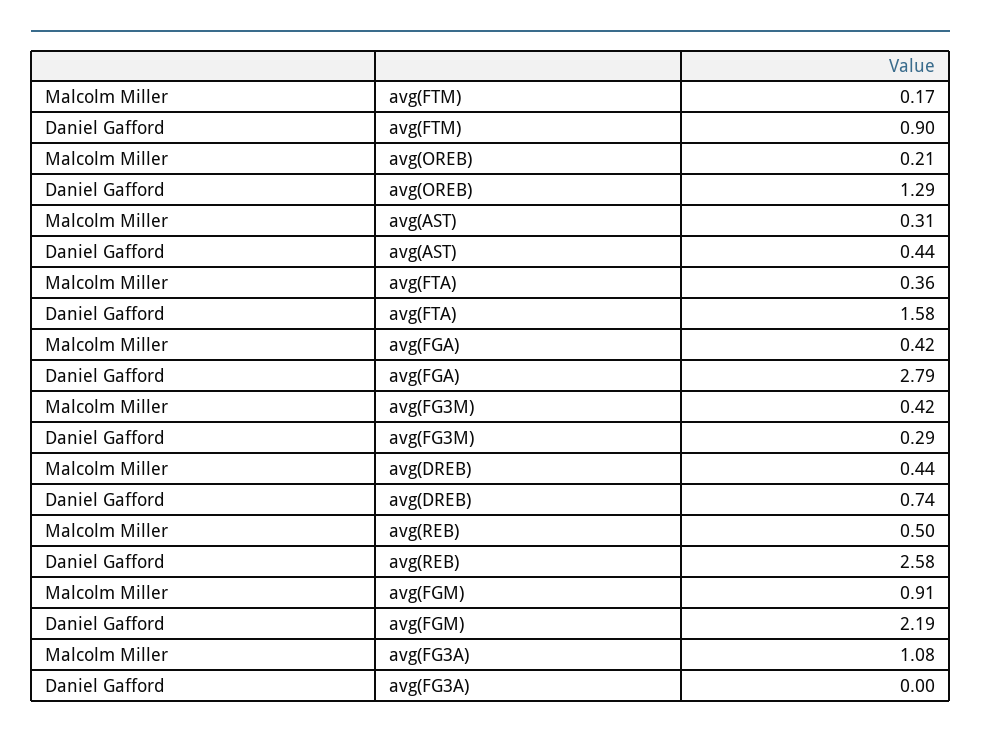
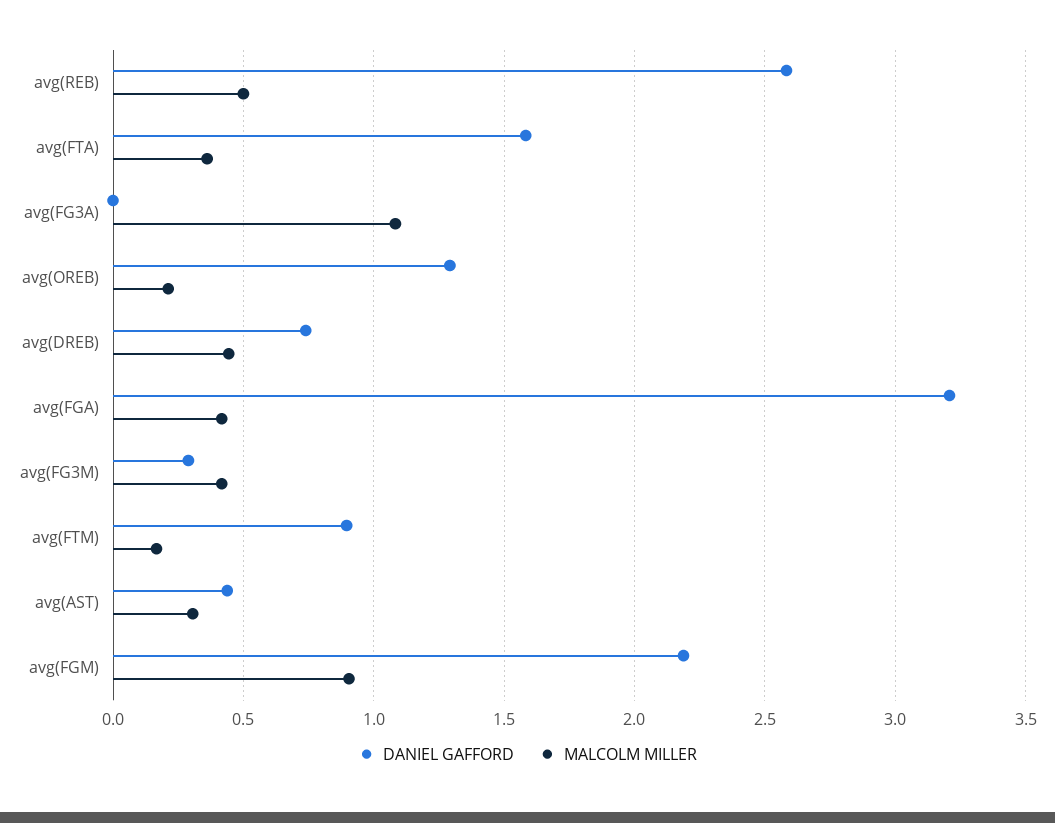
Daniel Gafford, avg(FGA): 2.79 -> 3.2

